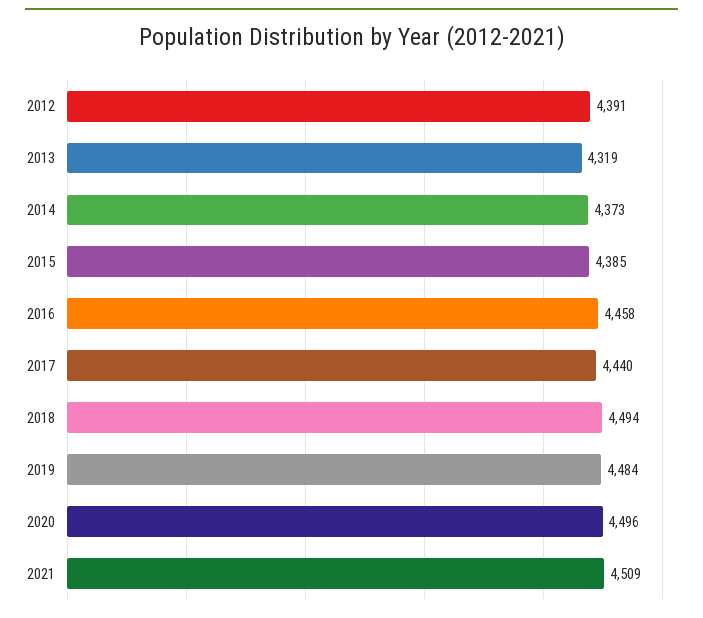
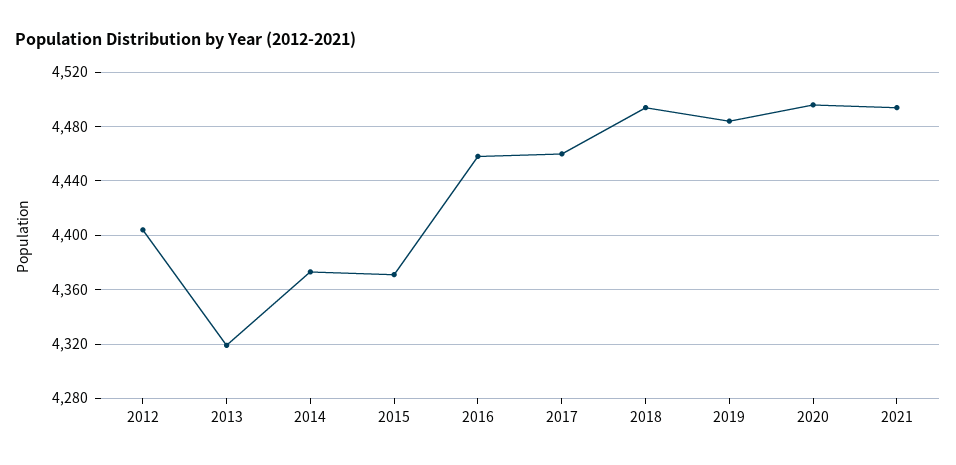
2012: 4391 -> 4405
2015: 4385 -> 4370
2017: 4440 -> 4460
2021: 4509 -> 4495

